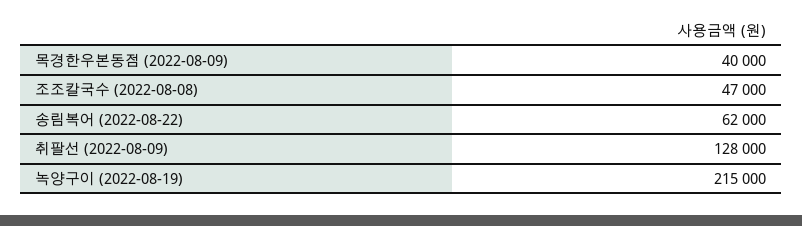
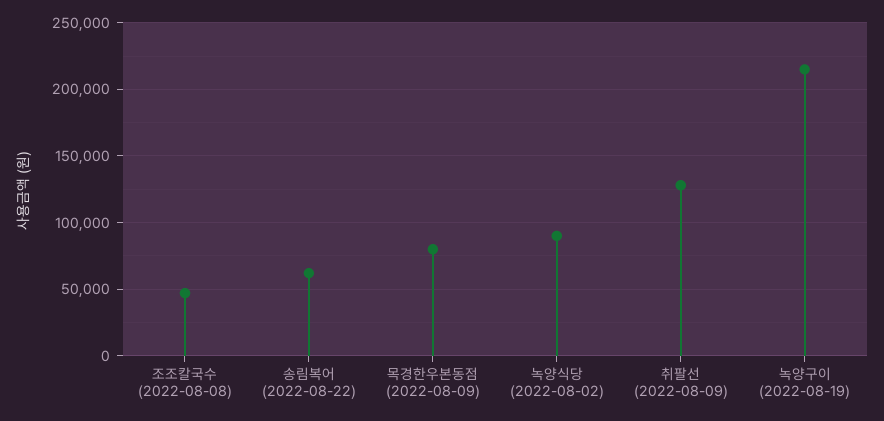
목경한우본동점 (2022-08-09): 40000 -> 80000
녹양식당 (2022-08-02): none -> 90000

